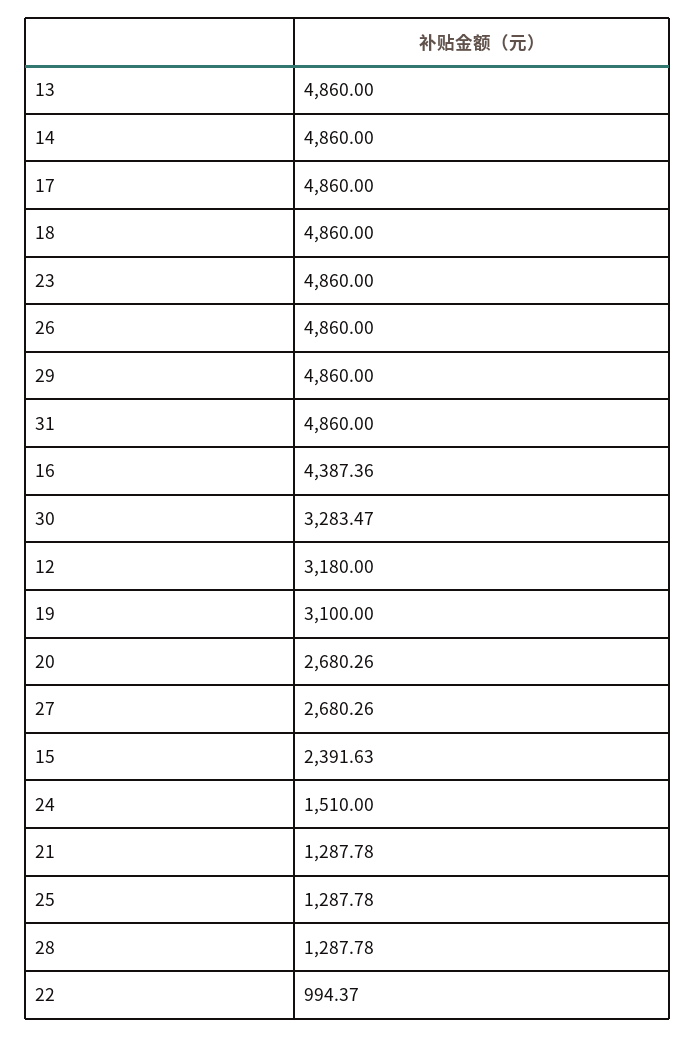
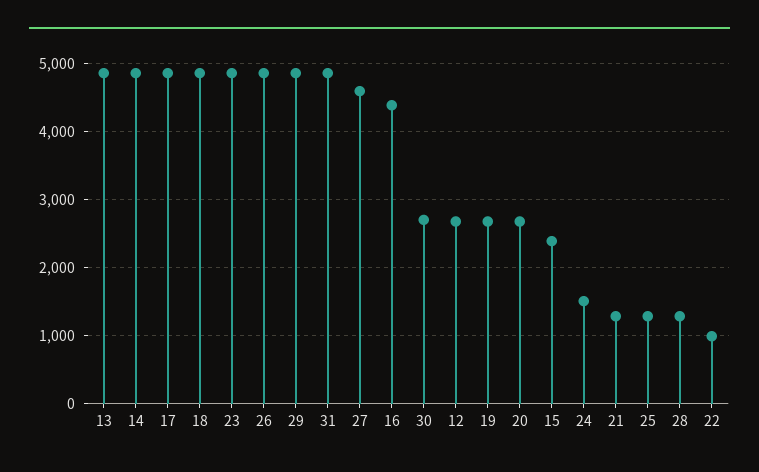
30: 3283.47 -> 2700
12: 3180 -> 2700
19: 3100 -> 2700
27: 2680.26 -> 4600

